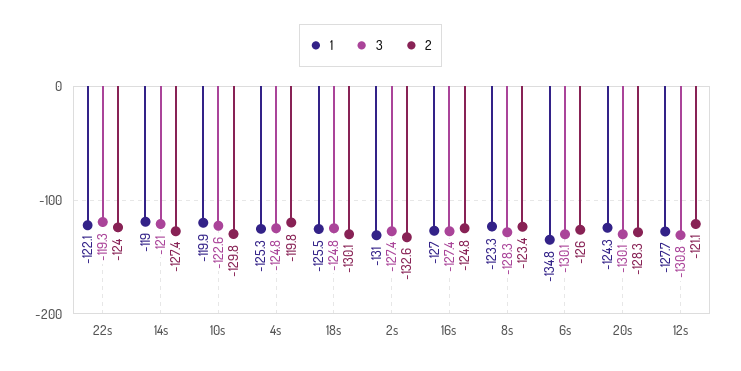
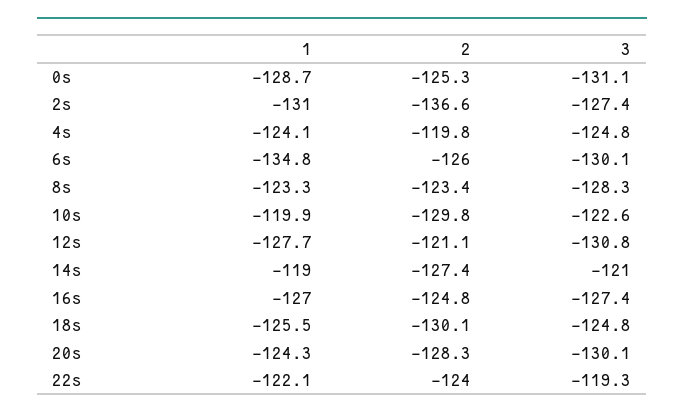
1, 4s: -125.3 -> -124.1
2, 2s: -132.6 -> -136.6
1, 0s: none -> -128.7
2, 0s: none -> -125.3
3, 0s: none -> -131.1

